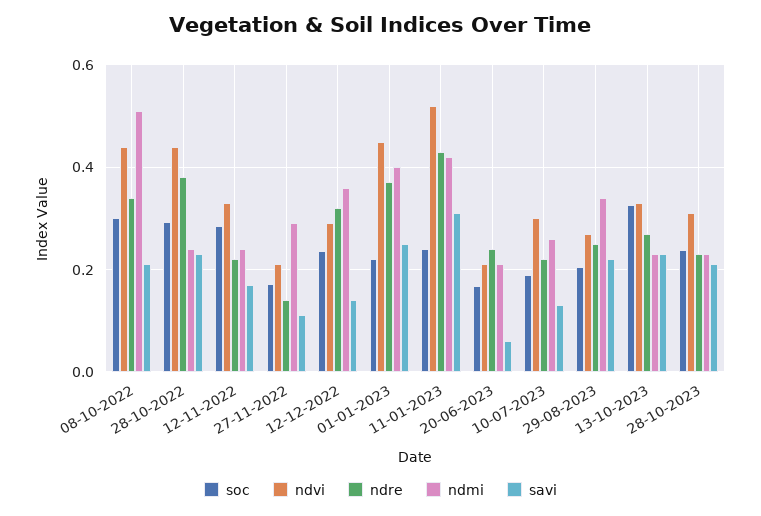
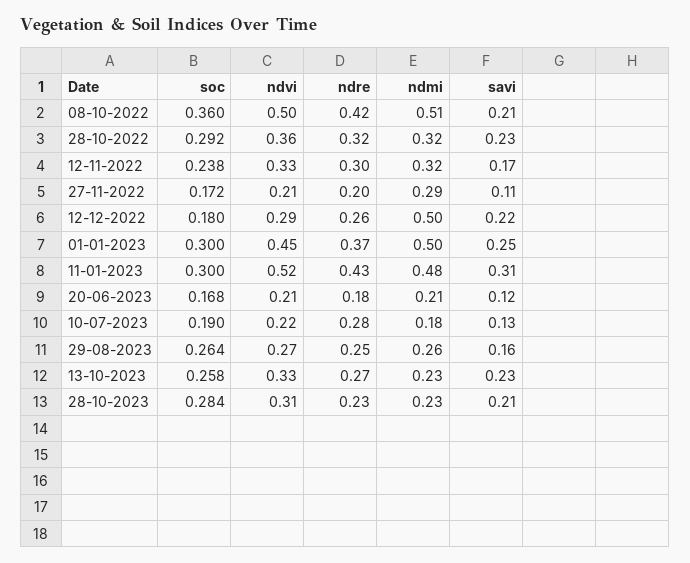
soc, 08-10-2022: 0.3 -> 0.36
ndvi, 08-10-2022: 0.44 -> 0.5
ndre, 08-10-2022: 0.34 -> 0.42
ndvi, 28-10-2022: 0.44 -> 0.36
ndre, 28-10-2022: 0.38 -> 0.32
ndmi, 28-10-2022: 0.24 -> 0.32
soc, 12-11-2022: 0.28 -> 0.238
ndre, 12-11-2022: 0.22 -> 0.3
ndmi, 12-11-2022: 0.24 -> 0.32
ndre, 27-11-2022: 0.14 -> 0.2
soc, 12-12-2022: 0.24 -> 0.18
ndre, 12-12-2022: 0.32 -> 0.26
ndmi, 12-12-2022: 0.36 -> 0.5
savi, 12-12-2022: 0.14 -> 0.22
soc, 01-01-2023: 0.22 -> 0.3
ndmi, 01-01-2023: 0.4 -> 0.5
soc, 11-01-2023: 0.24 -> 0.3
ndmi, 11-01-2023: 0.42 -> 0.48
ndre, 20-06-2023: 0.24 -> 0.18
savi, 20-06-2023: 0.06 -> 0.12
ndvi, 10-07-2023: 0.3 -> 0.22
ndre, 10-07-2023: 0.22 -> 0.28
ndmi, 10-07-2023: 0.26 -> 0.18
soc, 29-08-2023: 0.2 -> 0.264
ndmi, 29-08-2023: 0.34 -> 0.26
savi, 29-08-2023: 0.22 -> 0.16
soc, 13-10-2023: 0.32 -> 0.258
soc, 28-10-2023: 0.24 -> 0.284

